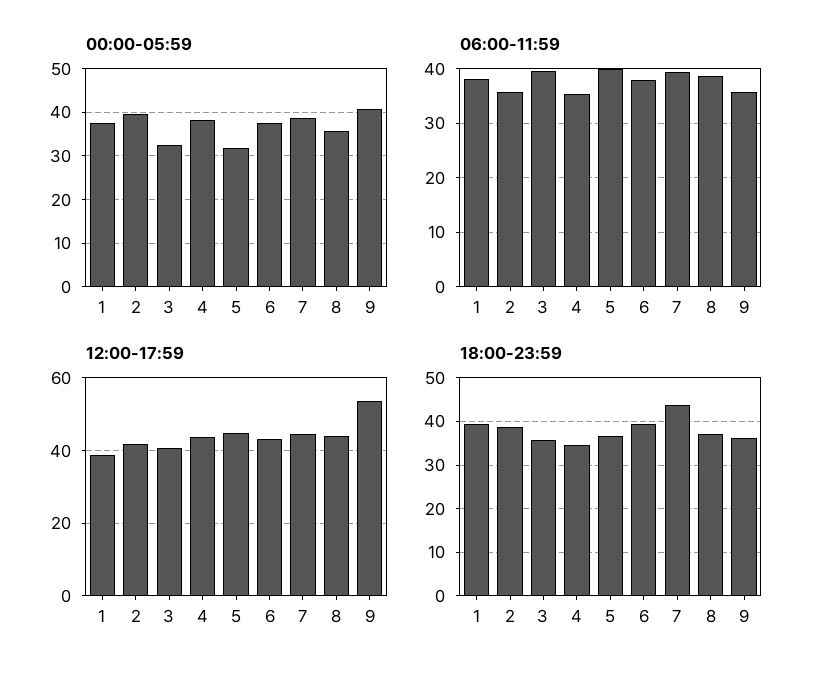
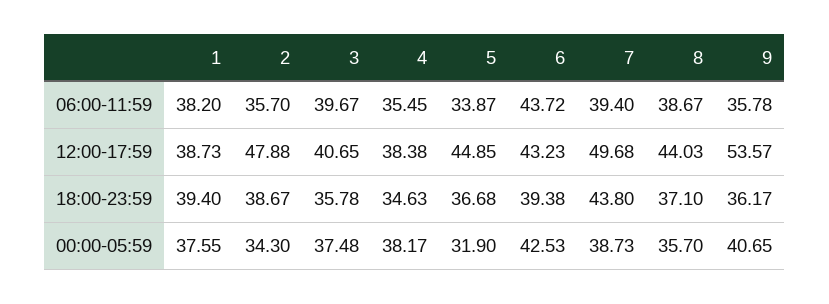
00:00-05:59, 2: 40 -> 34.3
00:00-05:59, 3: 32 -> 37.48
00:00-05:59, 6: 38 -> 42.53
06:00-11:59, 5: 40 -> 33.87
06:00-11:59, 6: 38 -> 43.72
12:00-17:59, 2: 42 -> 47.88
12:00-17:59, 4: 44 -> 38.38
12:00-17:59, 7: 44 -> 49.68

